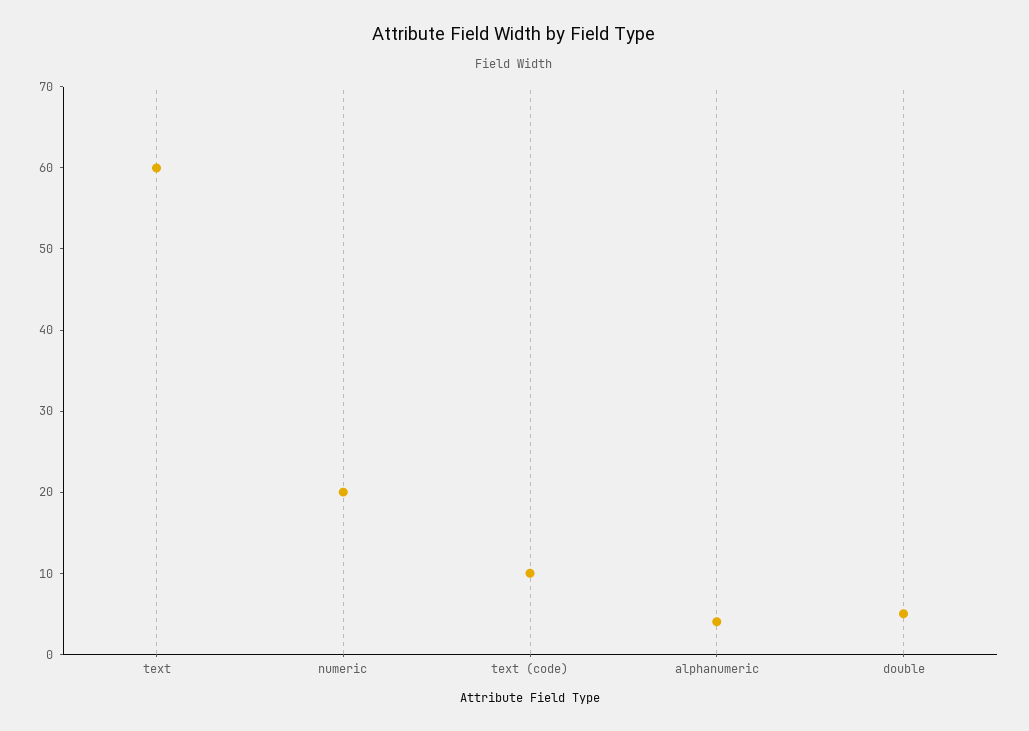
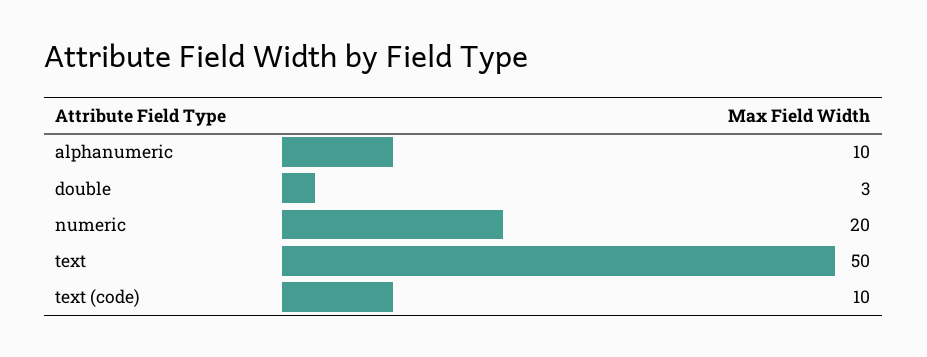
text: 60 -> 50
alphanumeric: 4 -> 10
double: 5 -> 3

